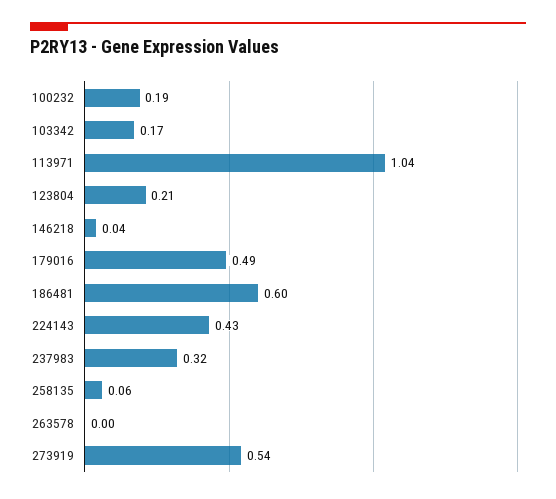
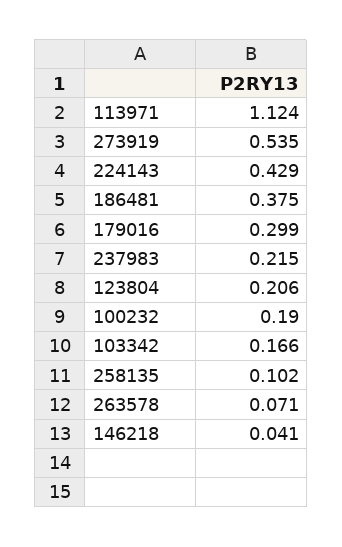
113971: 1.04 -> 1.124
179016: 0.49 -> 0.299
186481: 0.6 -> 0.375
237983: 0.32 -> 0.215
258135: 0.06 -> 0.102
263578: 0 -> 0.071

